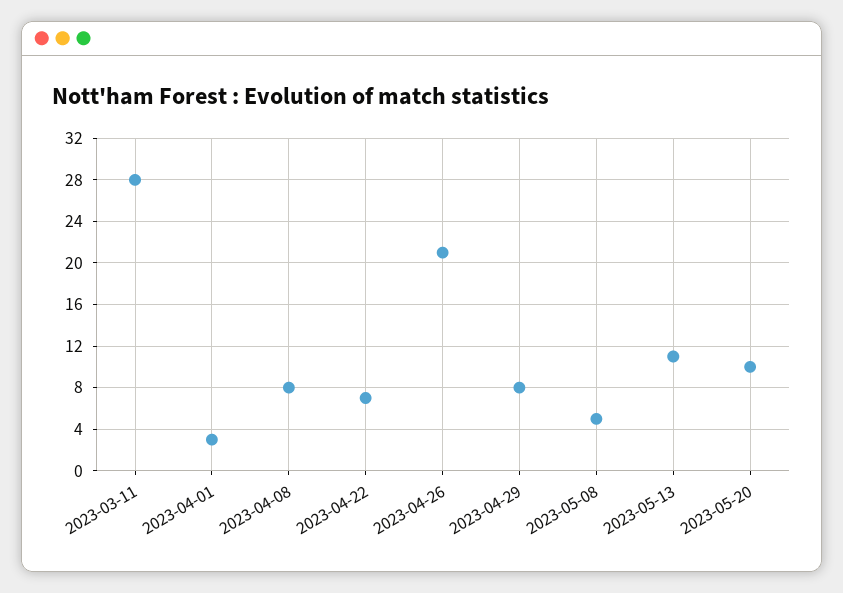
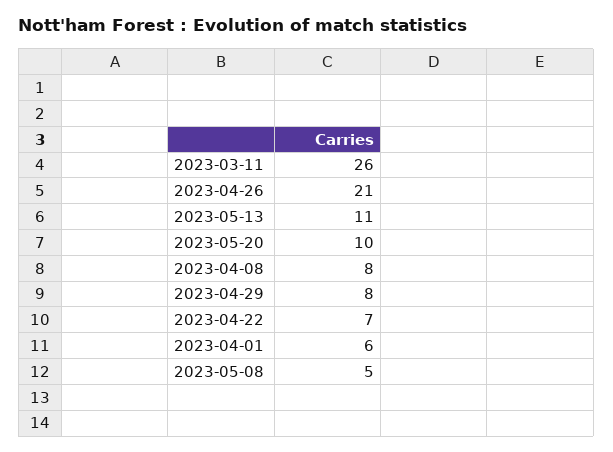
2023-03-11: 28 -> 26
2023-04-01: 3 -> 6

